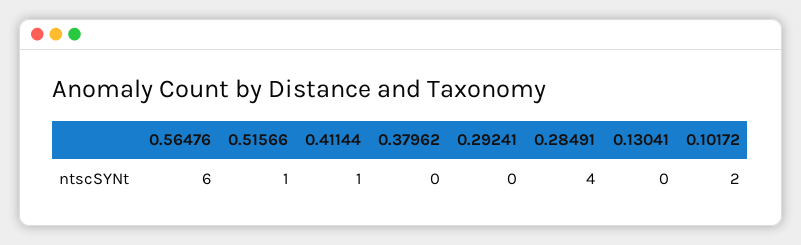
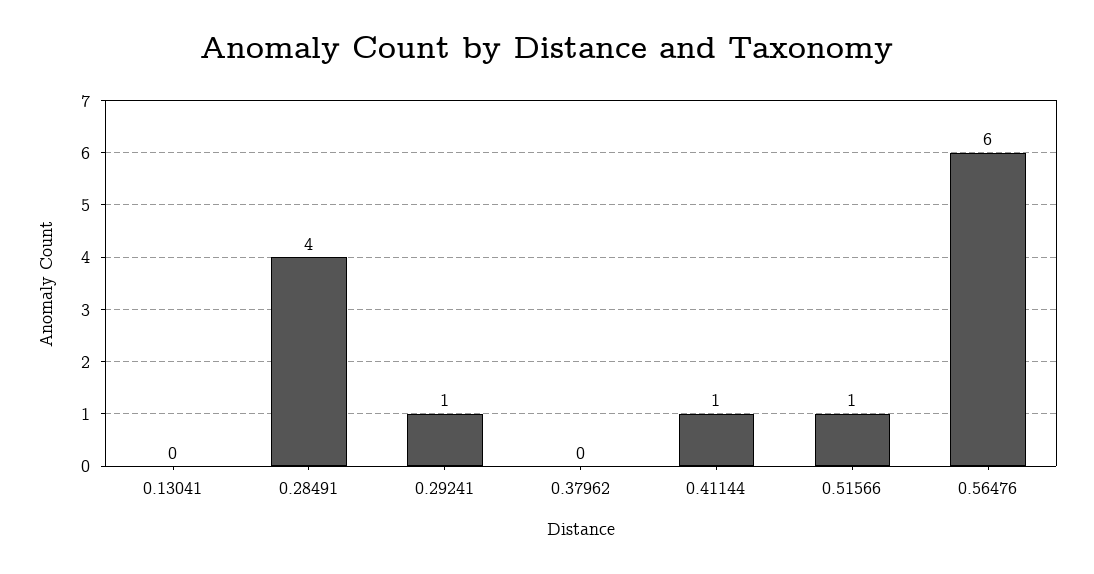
0.29241: 0 -> 1
0.10172: 2 -> none

